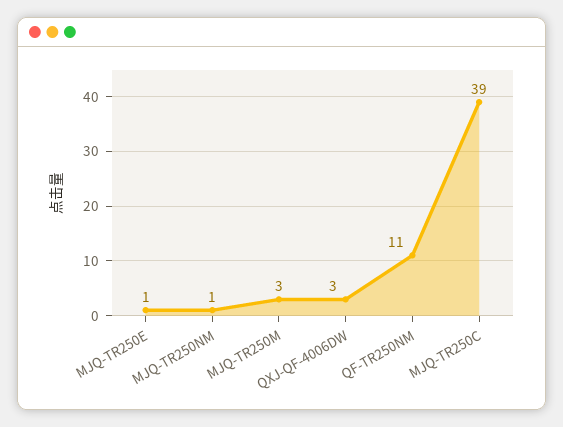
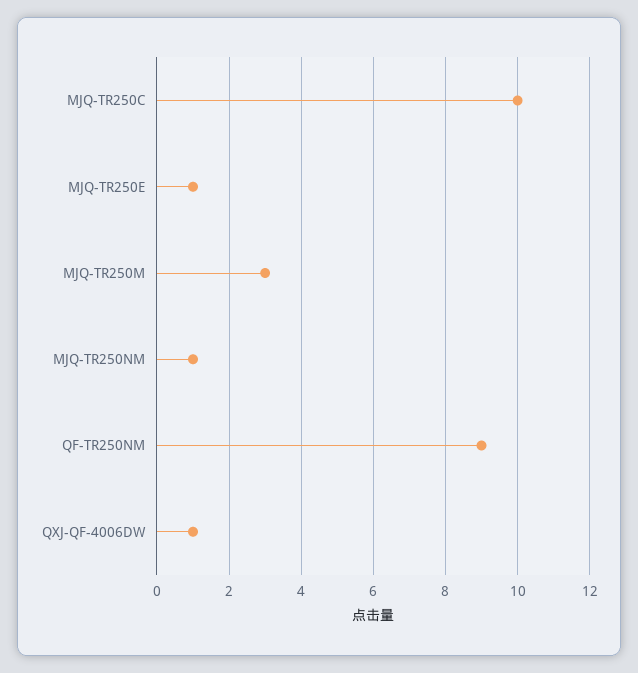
QXJ-QF-4006DW: 3 -> 1
QF-TR250NM: 11 -> 9
MJQ-TR250C: 39 -> 10

